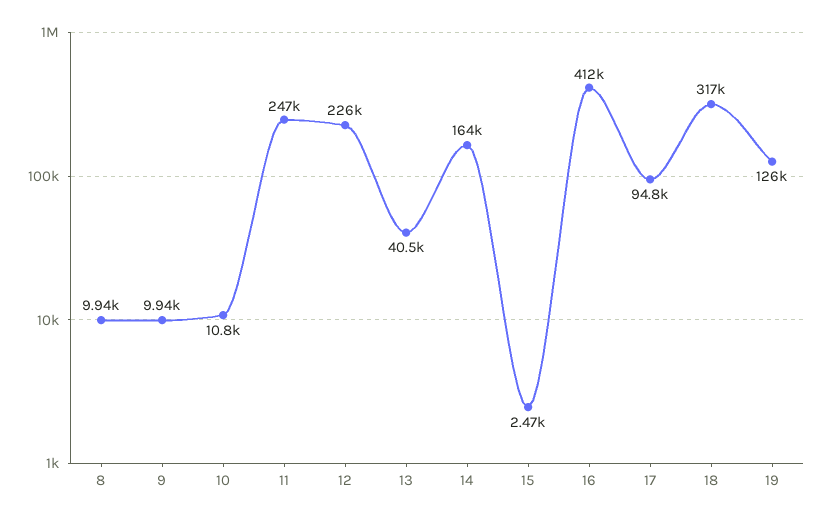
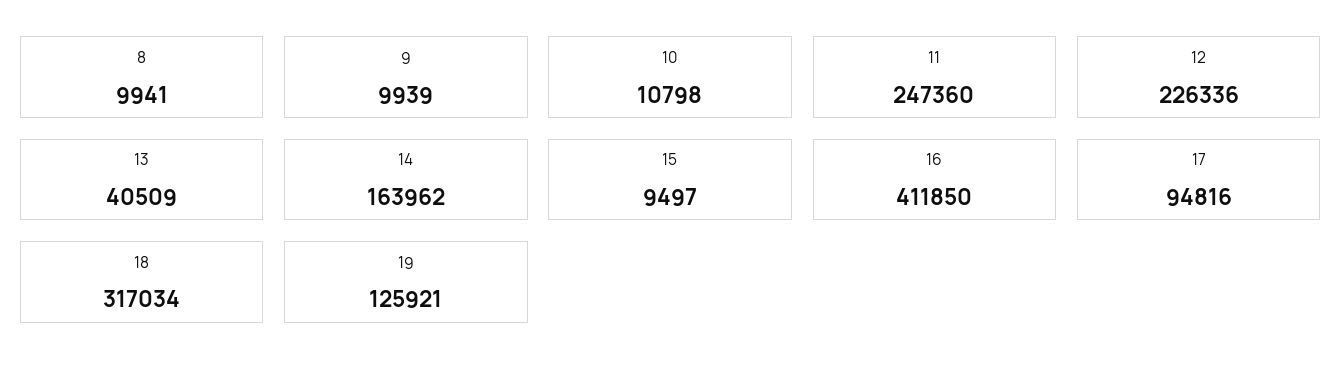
15: 2470 -> 9497

